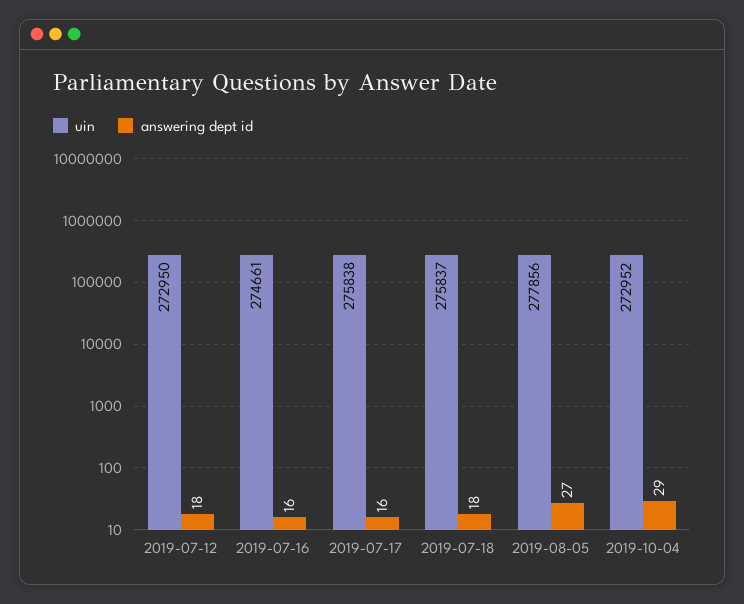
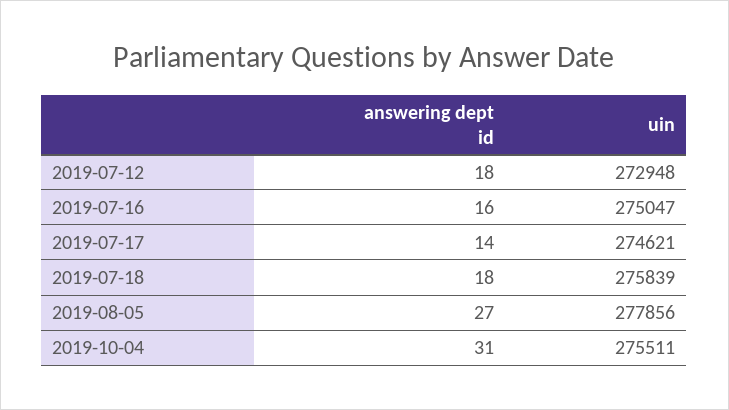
uin, 2019-07-12: 272950 -> 272948
uin, 2019-07-16: 274661 -> 275047
uin, 2019-07-17: 275838 -> 274621
answering dept id, 2019-07-17: 16 -> 14
uin, 2019-07-18: 275837 -> 275839
uin, 2019-10-04: 272952 -> 275511
answering dept id, 2019-10-04: 29 -> 31

